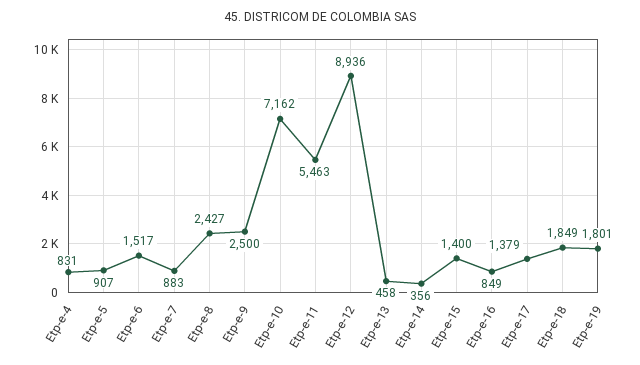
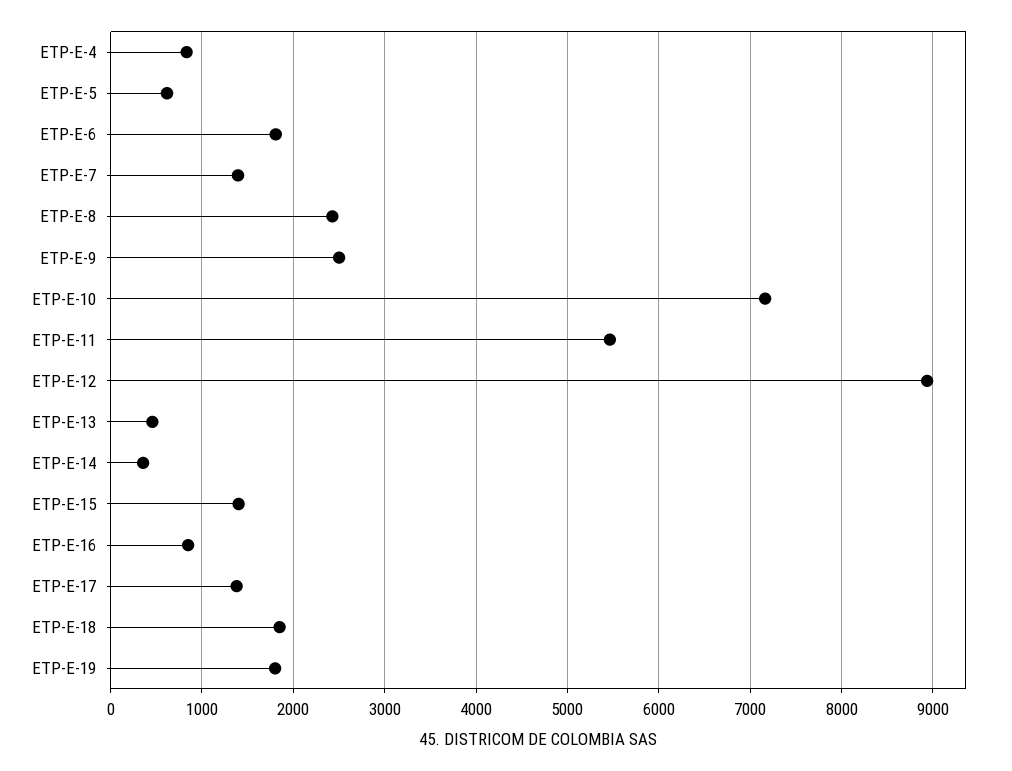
Etp-e-5: 907 -> 600
Etp-e-6: 1517 -> 1800
Etp-e-7: 883 -> 1400

